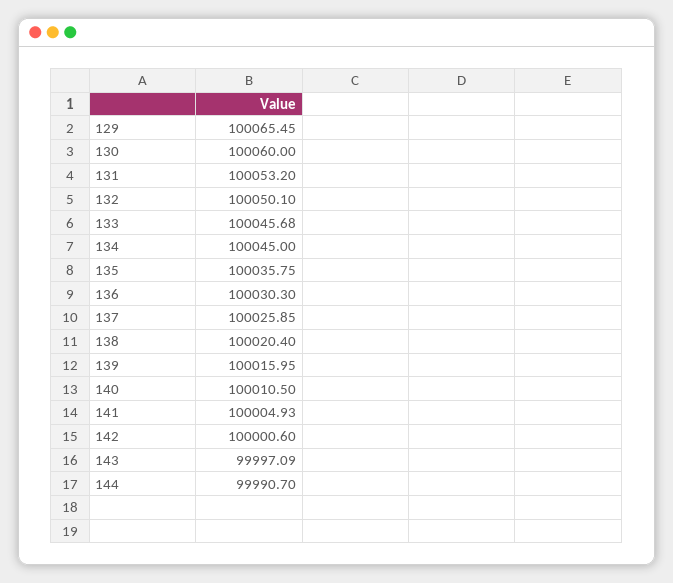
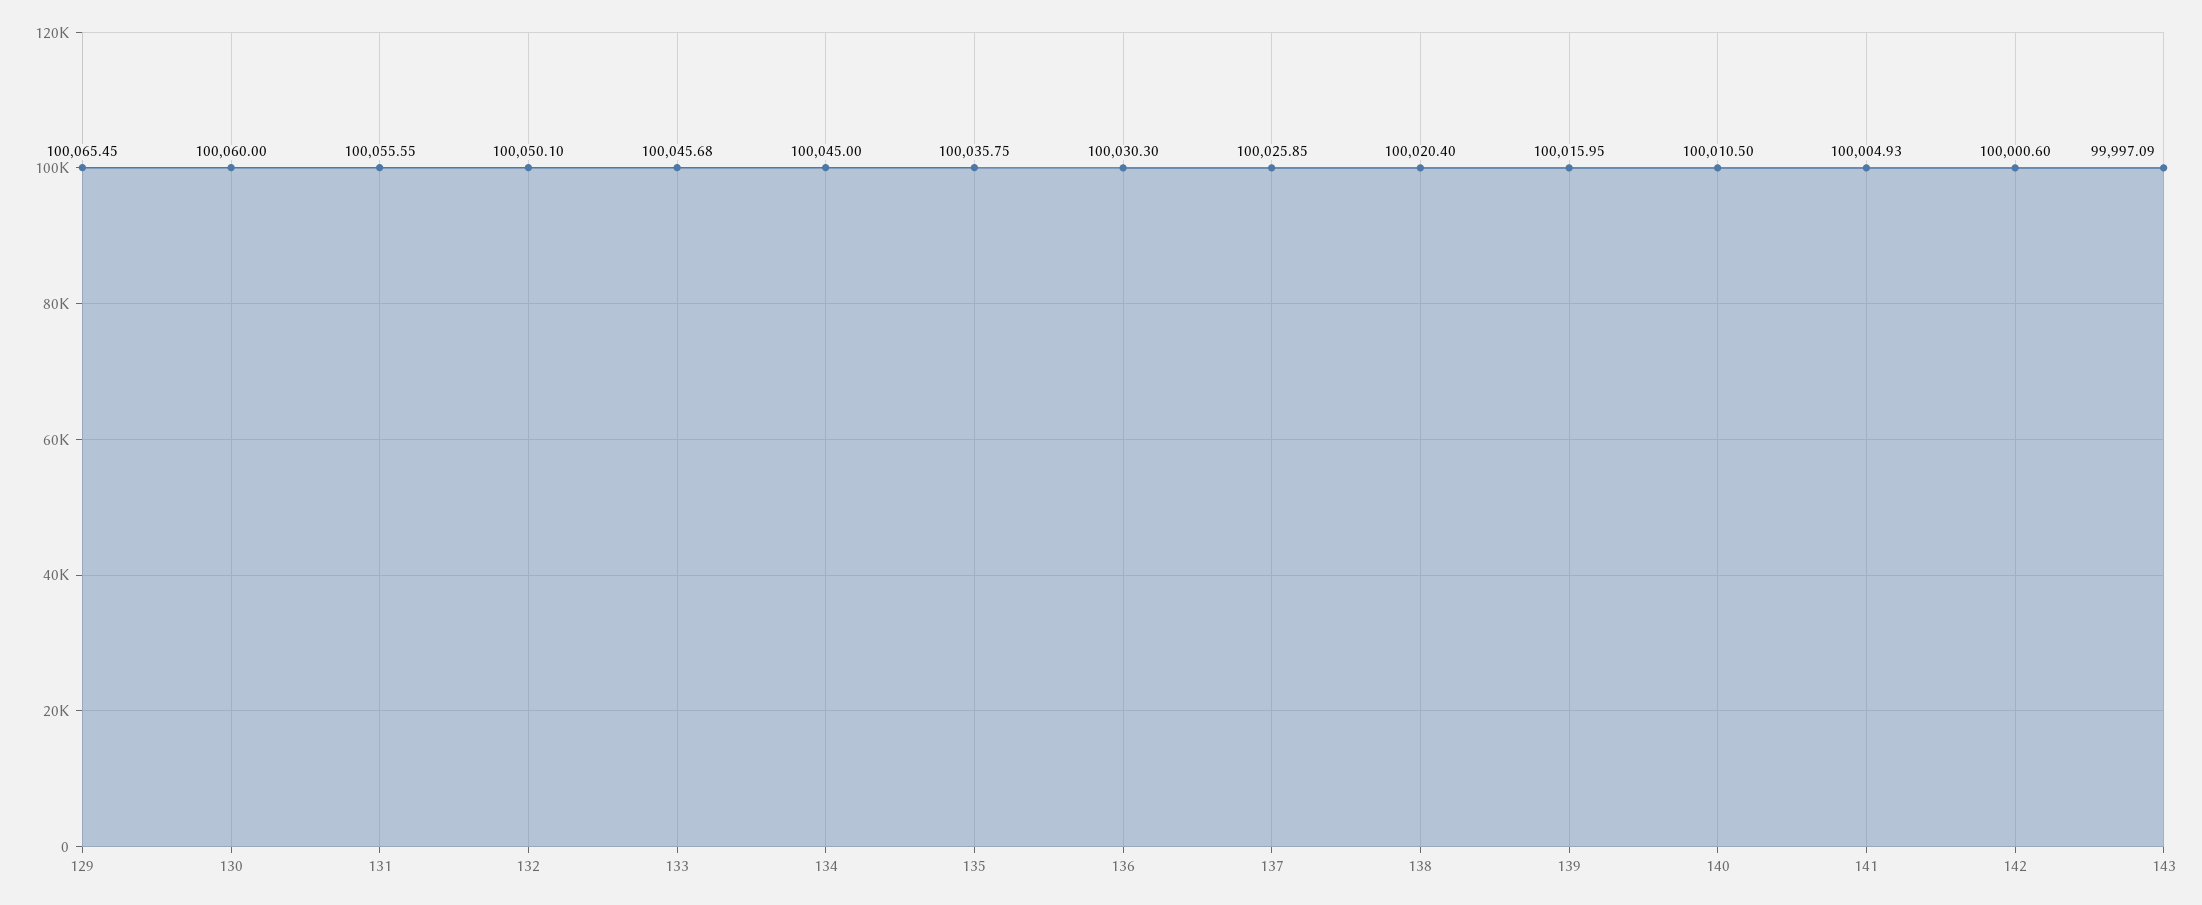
131: 100053.2 -> 100055.55
144: 99990.7 -> none

